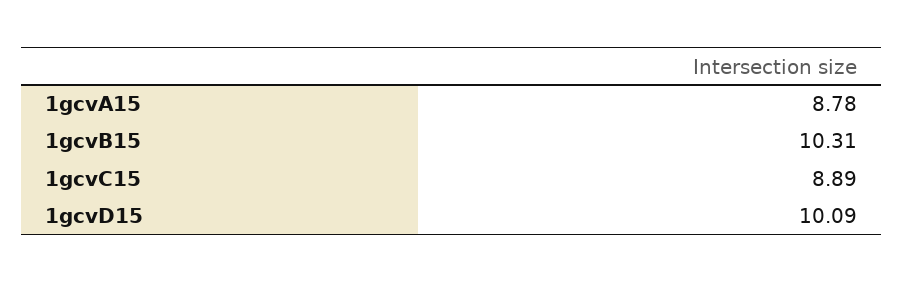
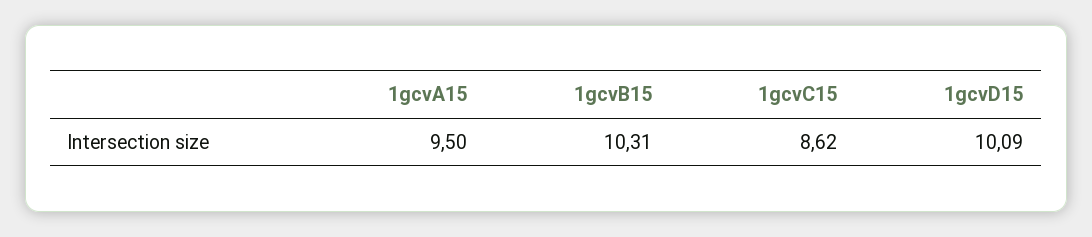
1gcvA15: 8.78 -> 9.5
1gcvC15: 8.89 -> 8.62

